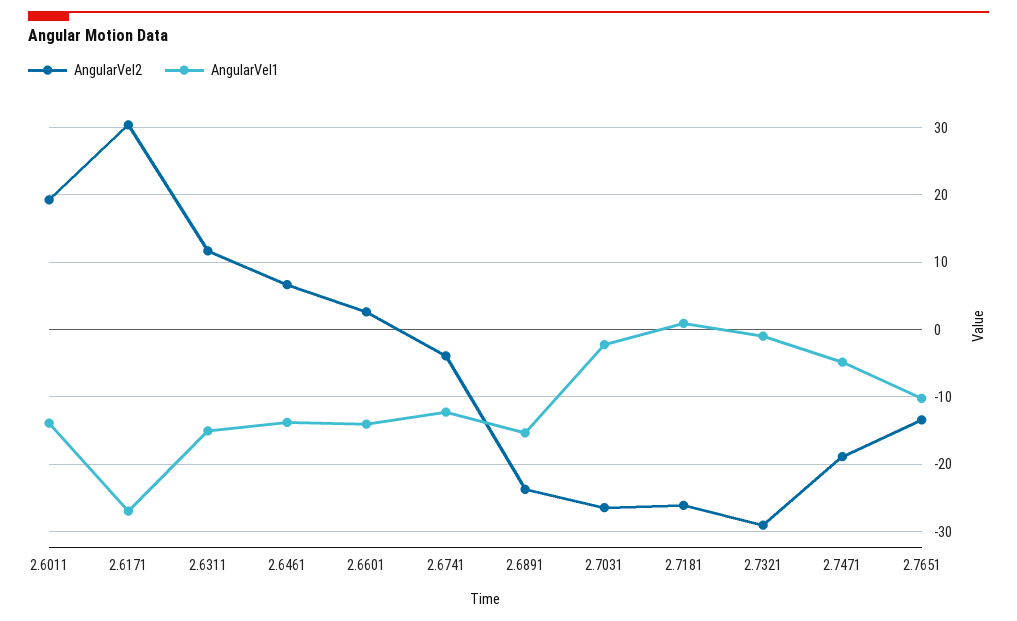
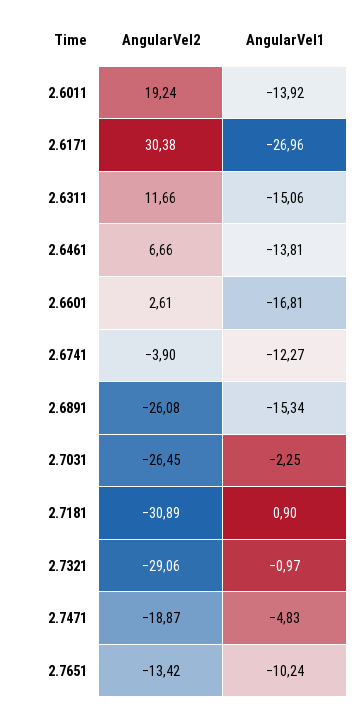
AngularVel1, 2.6601: -14 -> -16.81
AngularVel2, 2.6891: -24 -> -26.08
AngularVel2, 2.7181: -26 -> -30.89

